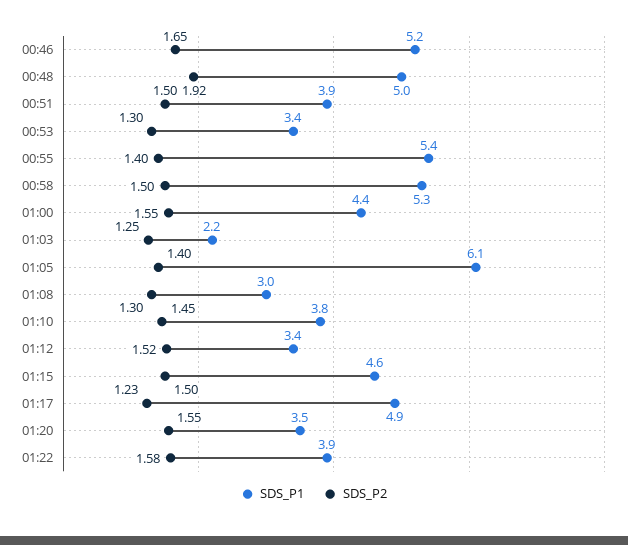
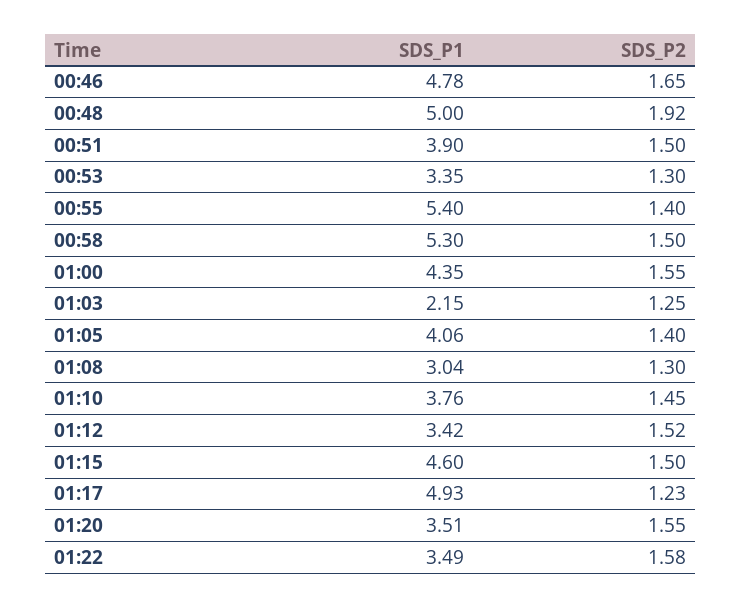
SDS_P1, 00:46: 5.2 -> 4.78
SDS_P1, 01:05: 6.1 -> 4.06
SDS_P1, 01:22: 3.9 -> 3.49

